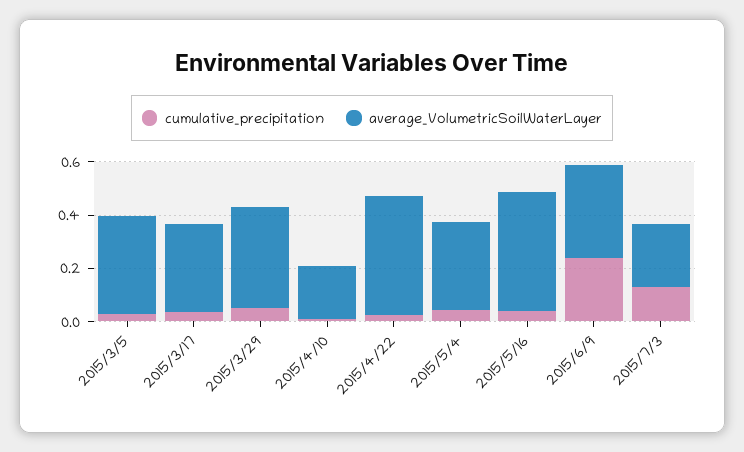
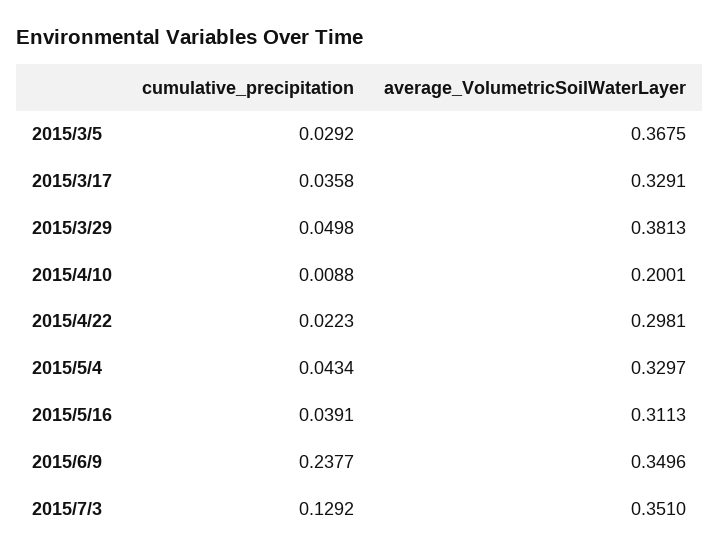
average_VolumetricSoilWaterLayer, 2015/4/22: 0.45 -> 0.2981
average_VolumetricSoilWaterLayer, 2015/5/16: 0.45 -> 0.3113
average_VolumetricSoilWaterLayer, 2015/7/3: 0.25 -> 0.351

